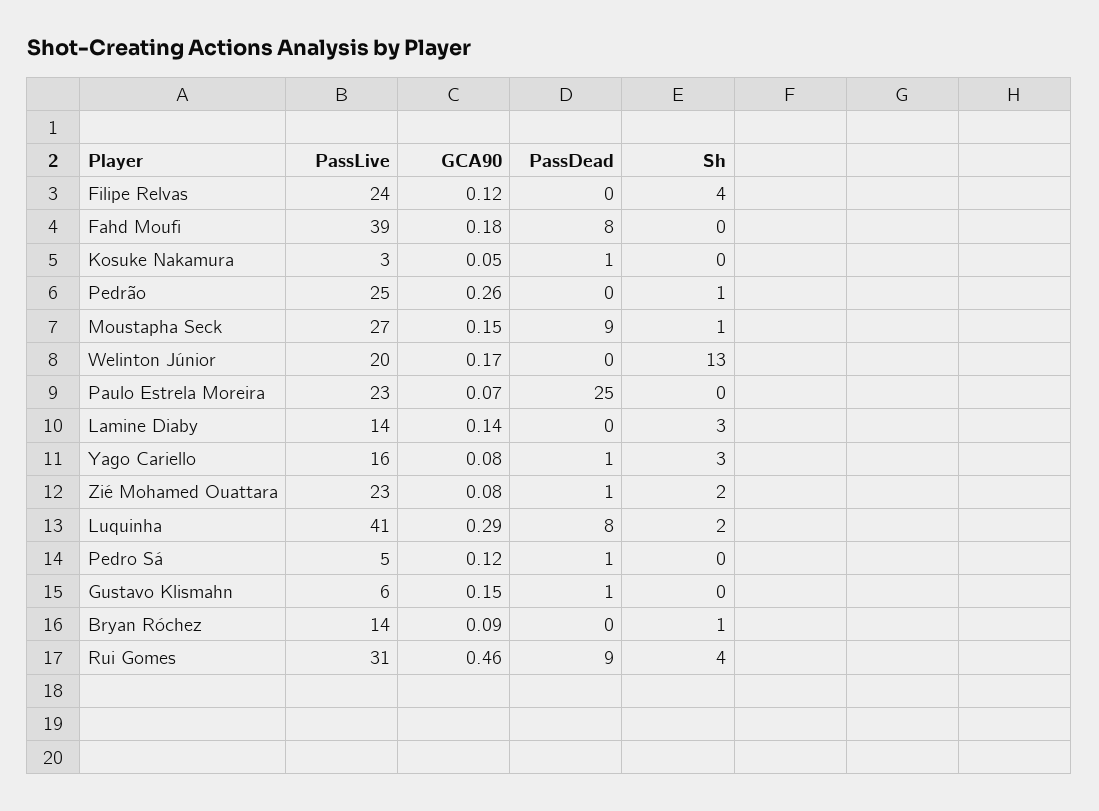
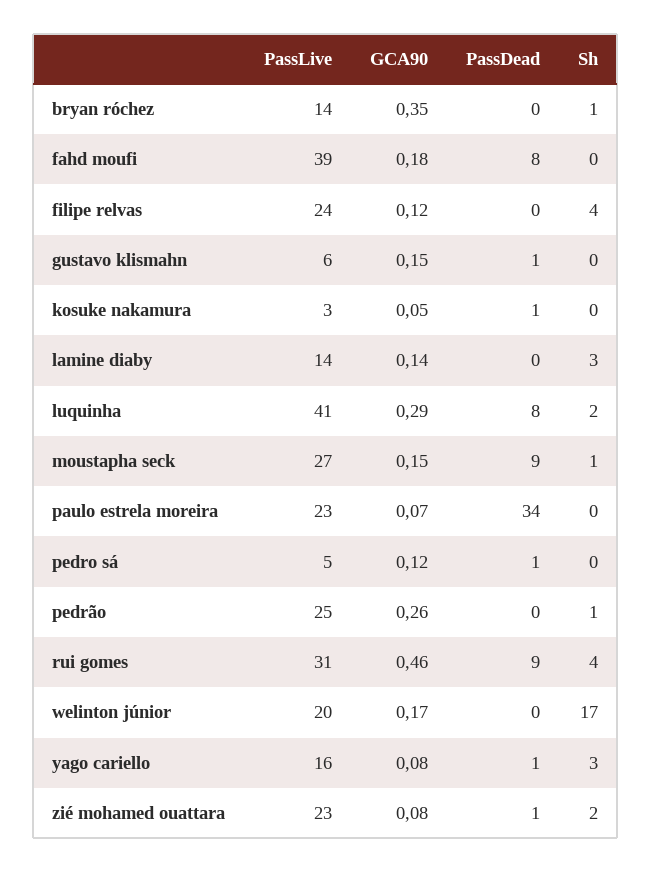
Sh, Welinton Júnior: 13 -> 17
PassDead, Paulo Estrela Moreira: 25 -> 34
GCA90, Bryan Róchez: 0.09 -> 0.35

